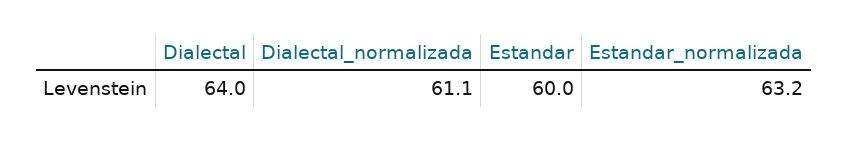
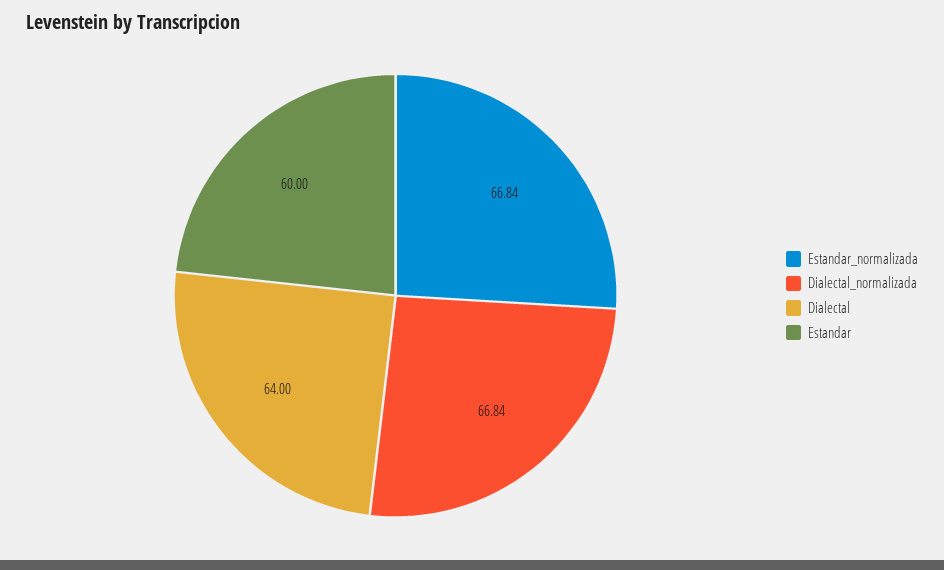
Dialectal_normalizada: 61.1 -> 66.84
Estandar_normalizada: 63.2 -> 66.84

